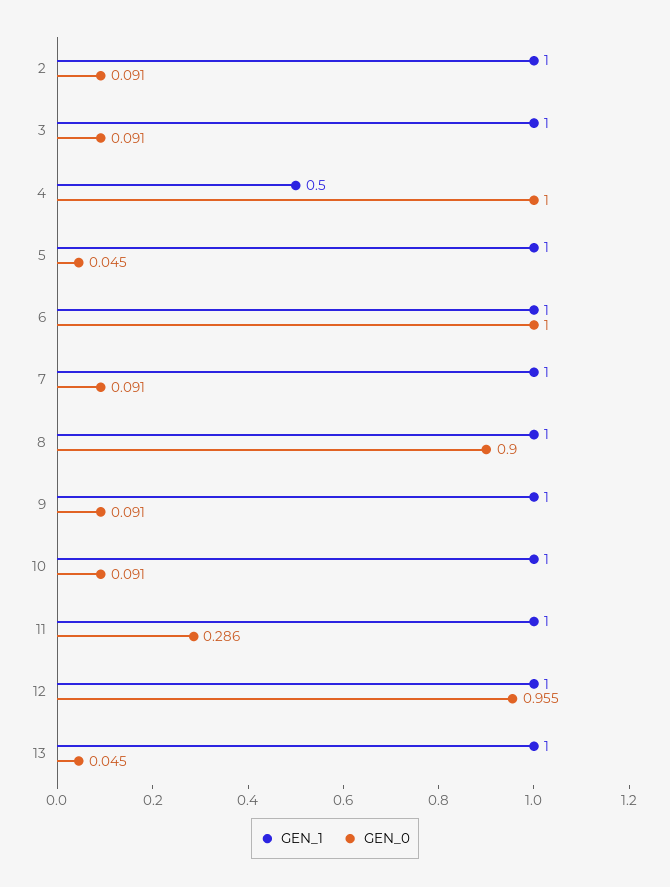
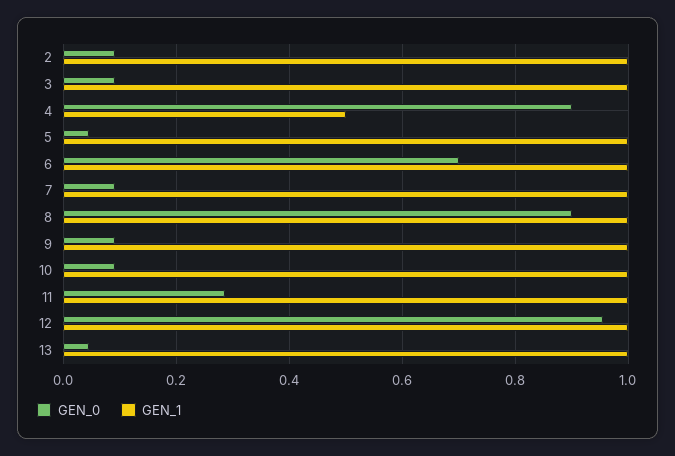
GEN_0, 4: 1 -> 0.9
GEN_0, 6: 1 -> 0.7

